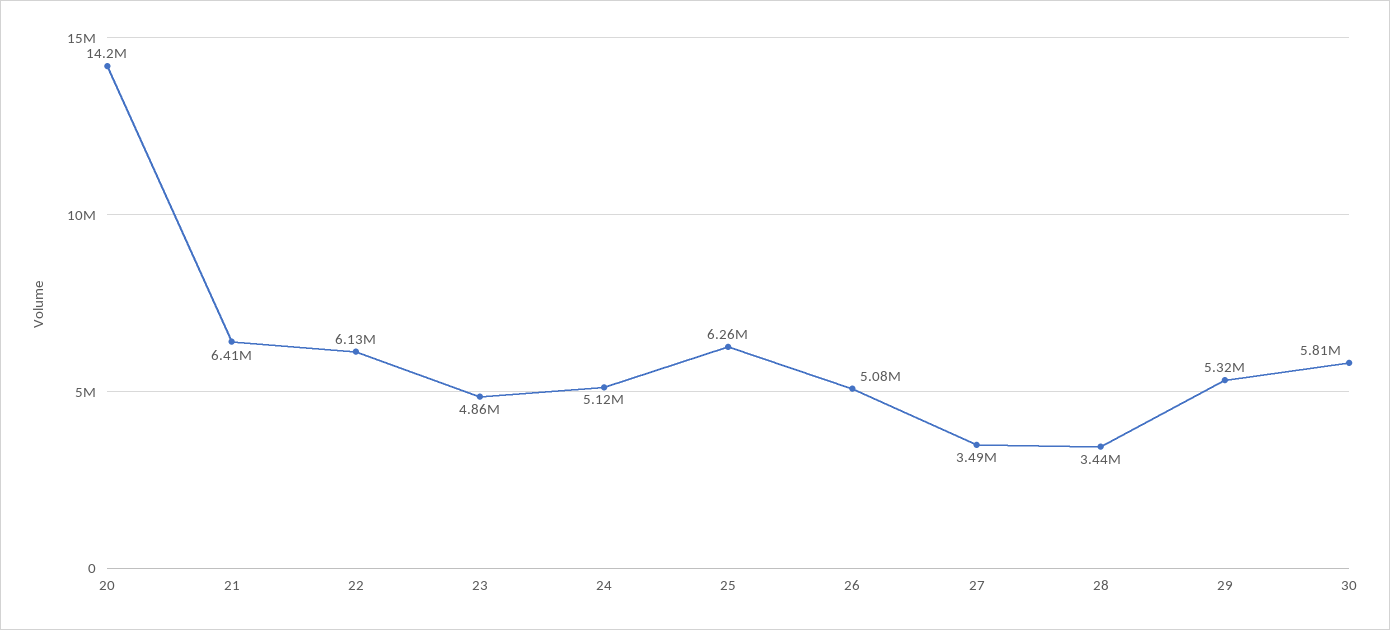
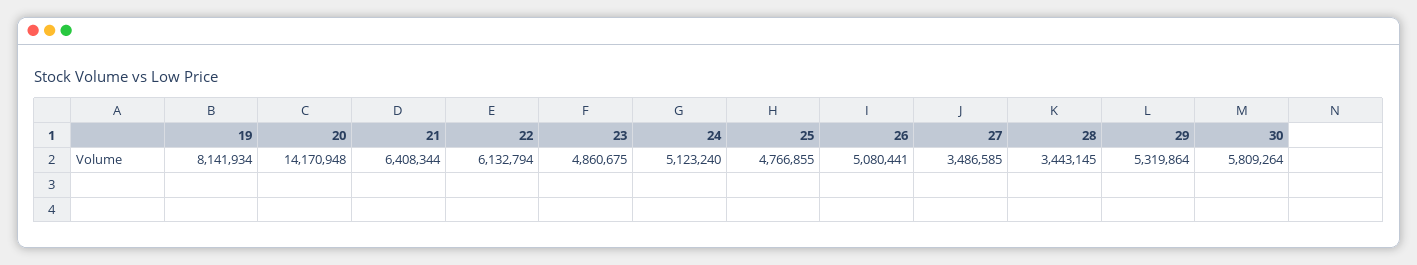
25: 6260000 -> 4766855
19: none -> 8141934

